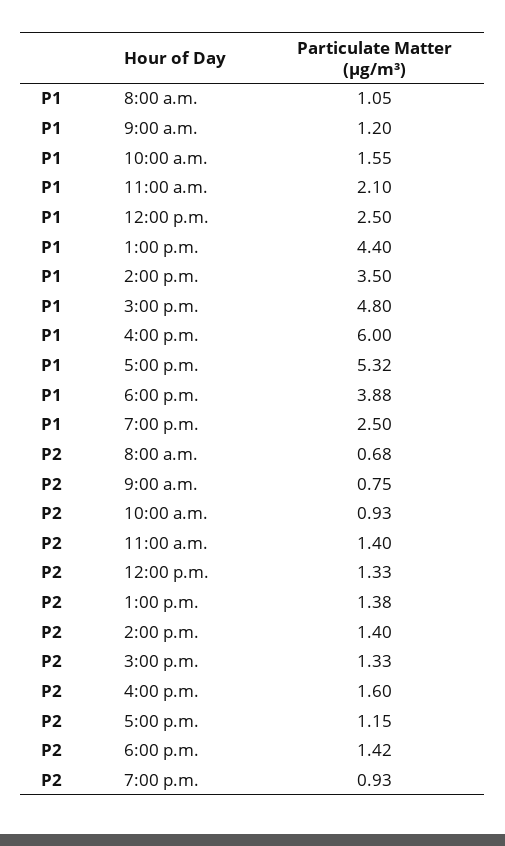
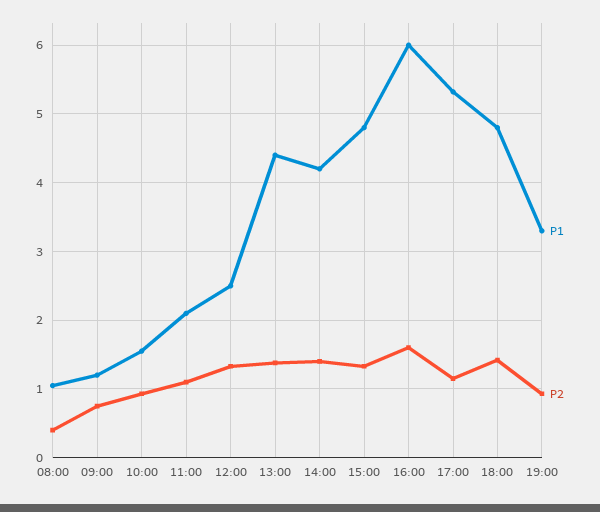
P1, 2:00 p.m.: 3.5 -> 4.2
P1, 6:00 p.m.: 3.88 -> 4.8
P1, 7:00 p.m.: 2.5 -> 3.3
P2, 8:00 a.m.: 0.68 -> 0.4
P2, 11:00 a.m.: 1.4 -> 1.1

